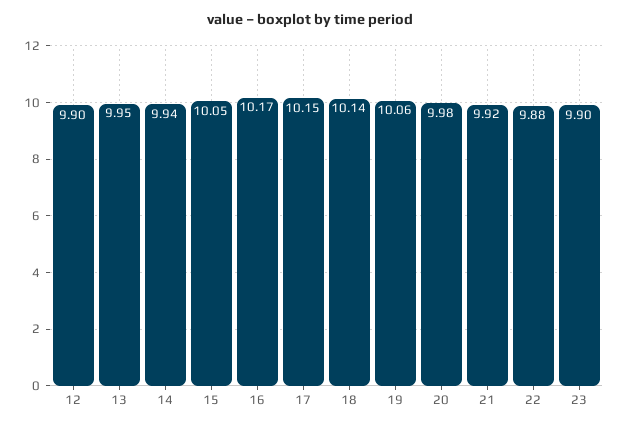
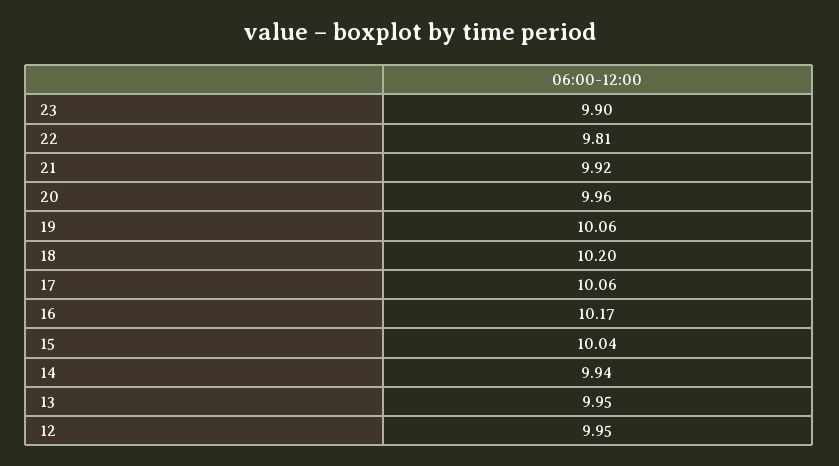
12: 9.9 -> 9.95
15: 10.05 -> 10.04
17: 10.15 -> 10.06
18: 10.14 -> 10.2
20: 9.98 -> 9.96
22: 9.88 -> 9.81

